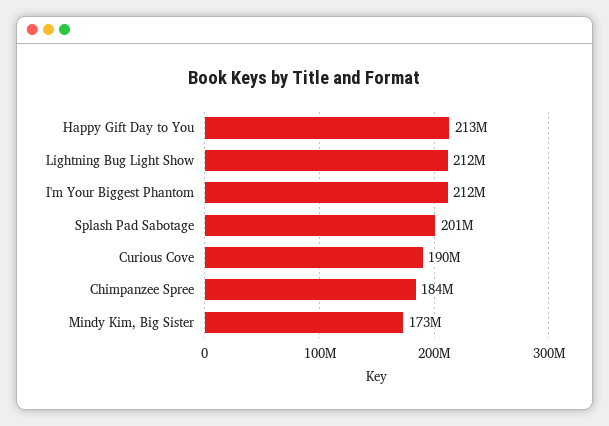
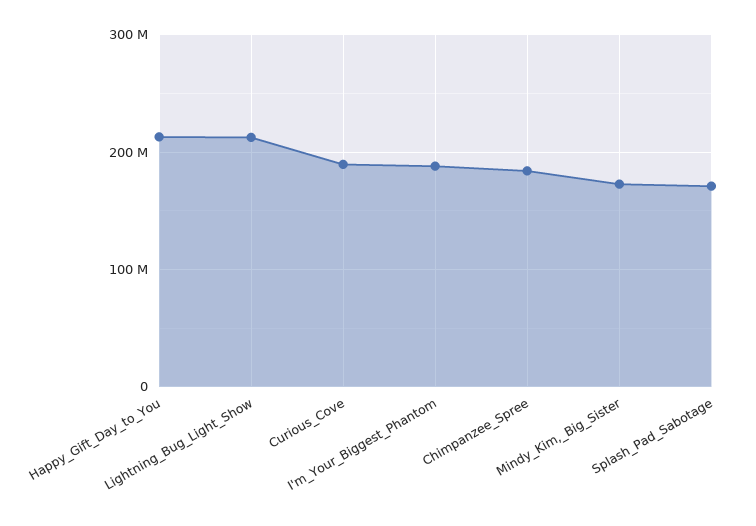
I'm Your Biggest Phantom: 212000000 -> 190000000
Splash Pad Sabotage: 201000000 -> 170000000

